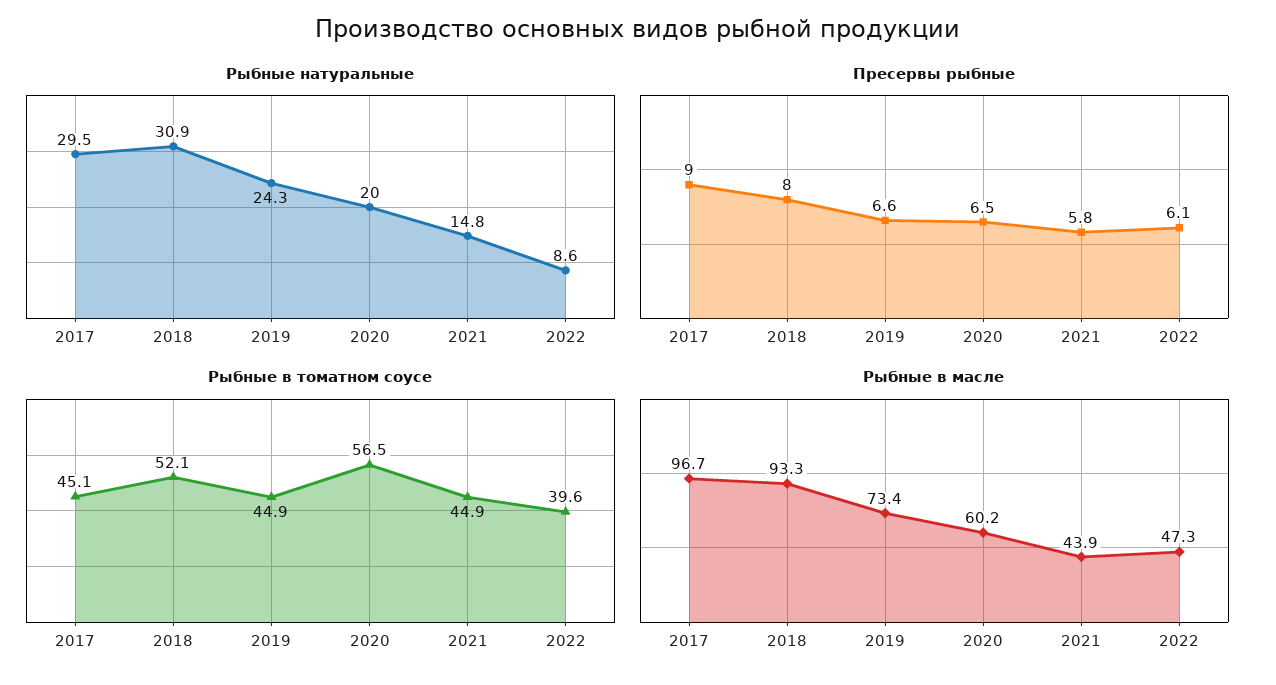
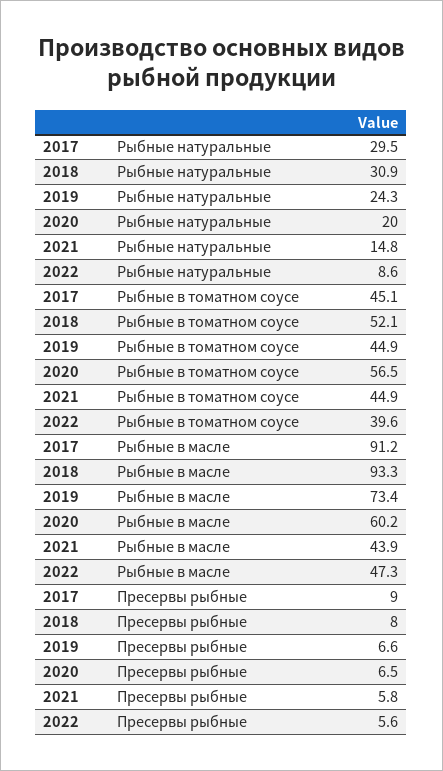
Пресервы рыбные, 2022: 6.1 -> 5.6
Рыбные в масле, 2017: 96.7 -> 91.2

